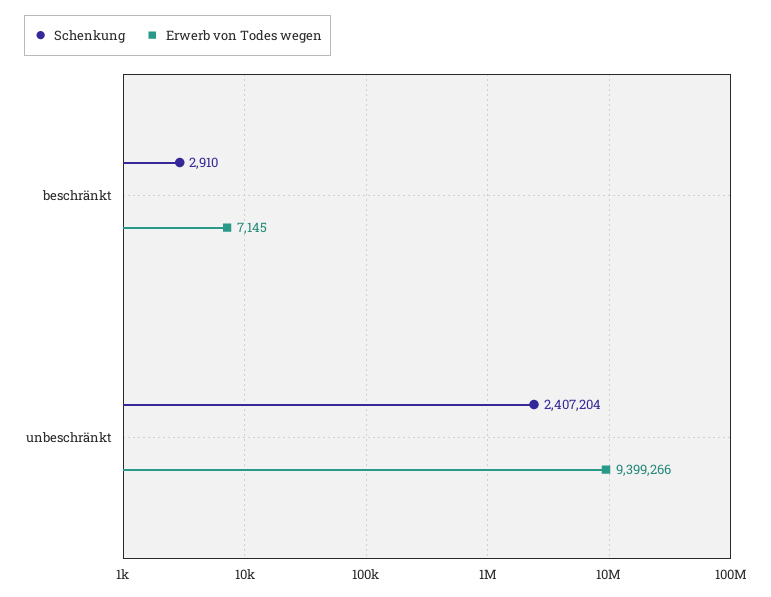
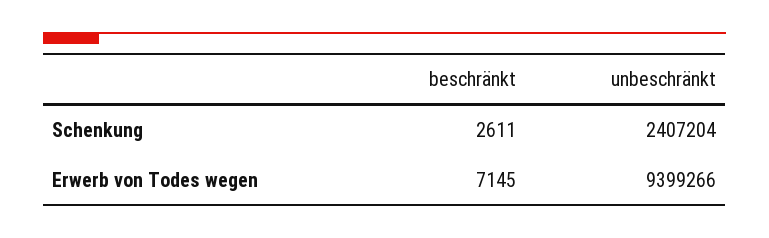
Schenkung, beschränkt: 2910 -> 2611

